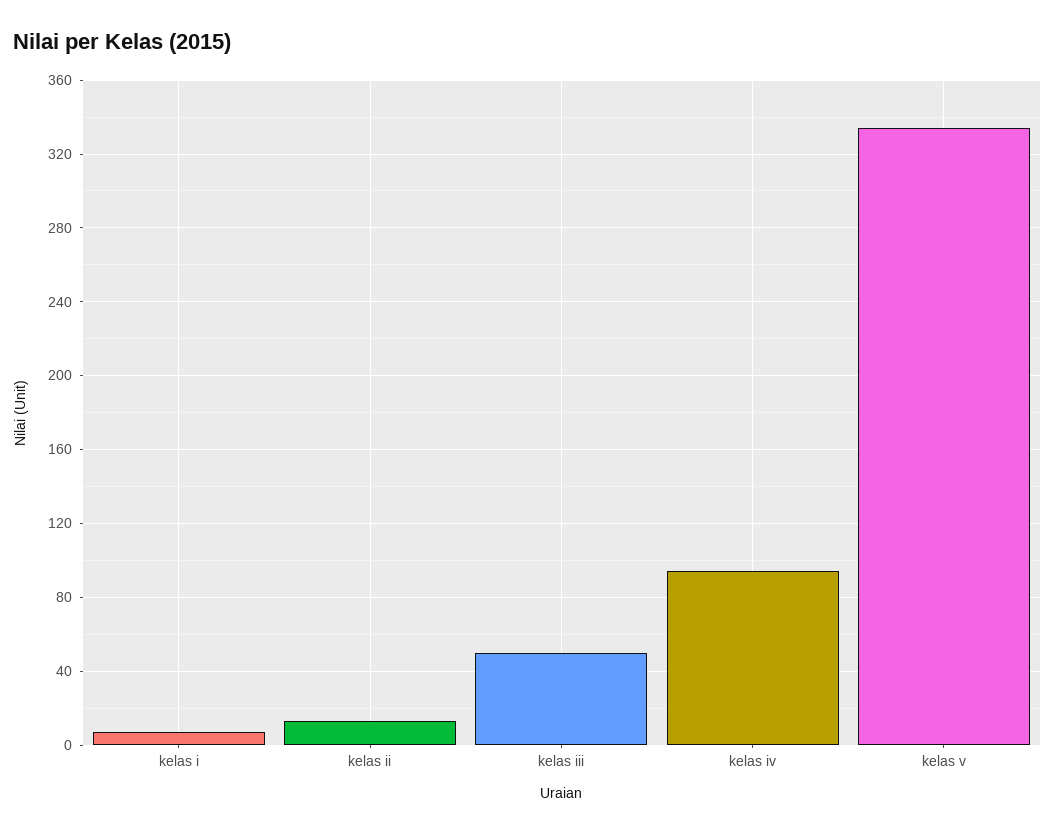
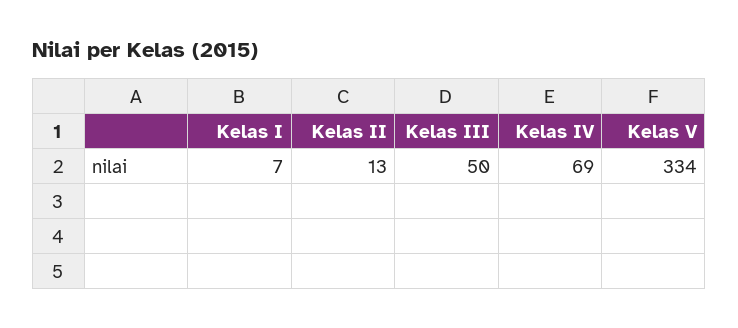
kelas iv: 95 -> 69

